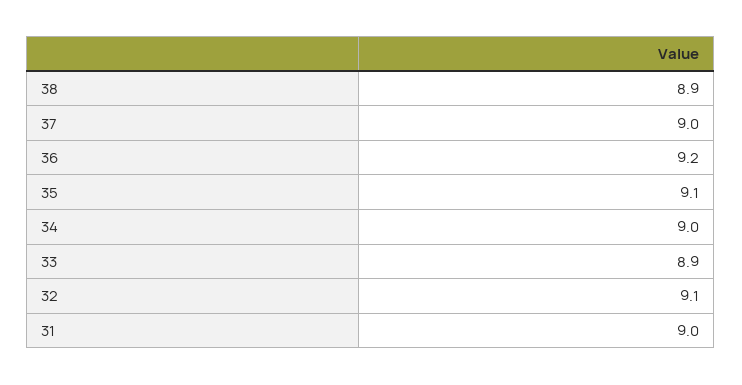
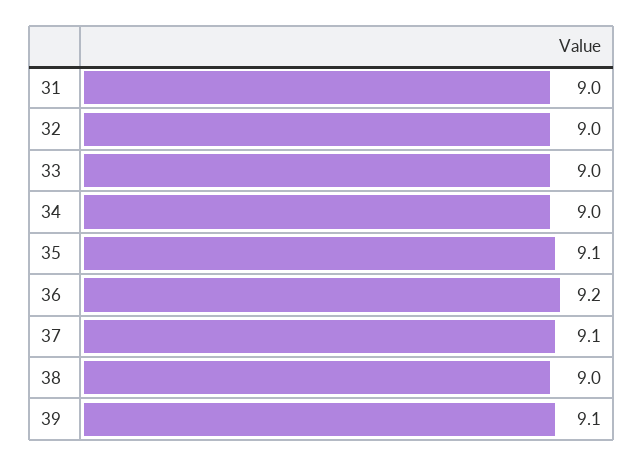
38: 8.9 -> 9
37: 9 -> 9.1
33: 8.9 -> 9
32: 9.1 -> 9
39: none -> 9.1

